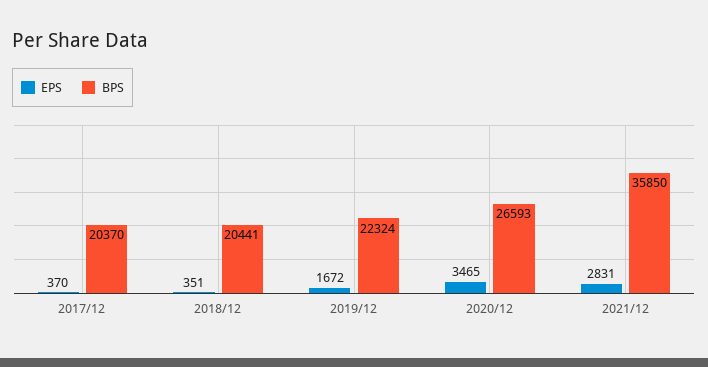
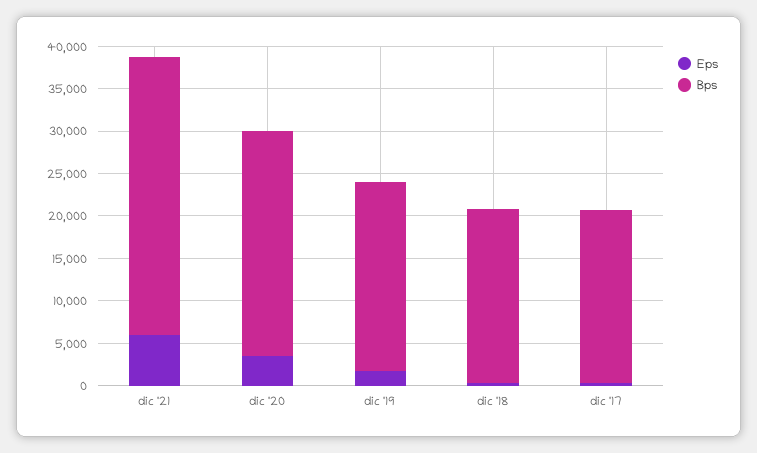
EPS, 2021/12: 2831 -> 6000
BPS, 2021/12: 35850 -> 33000

